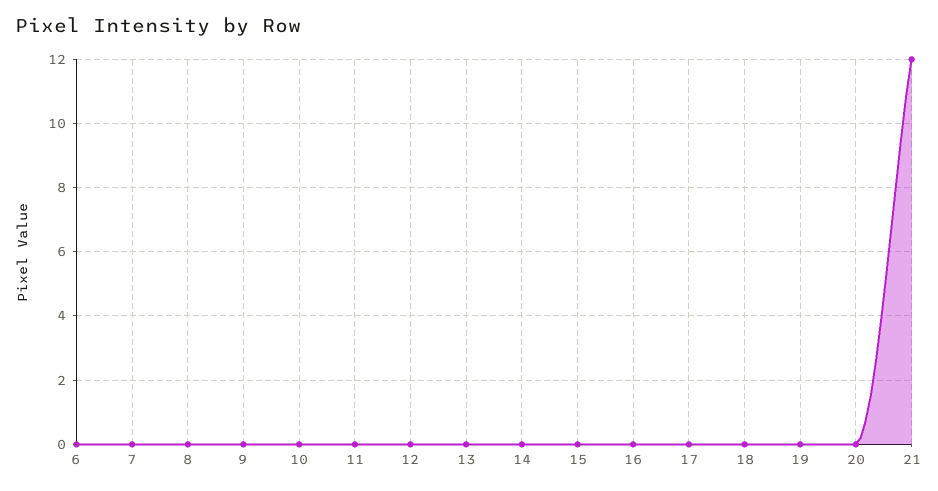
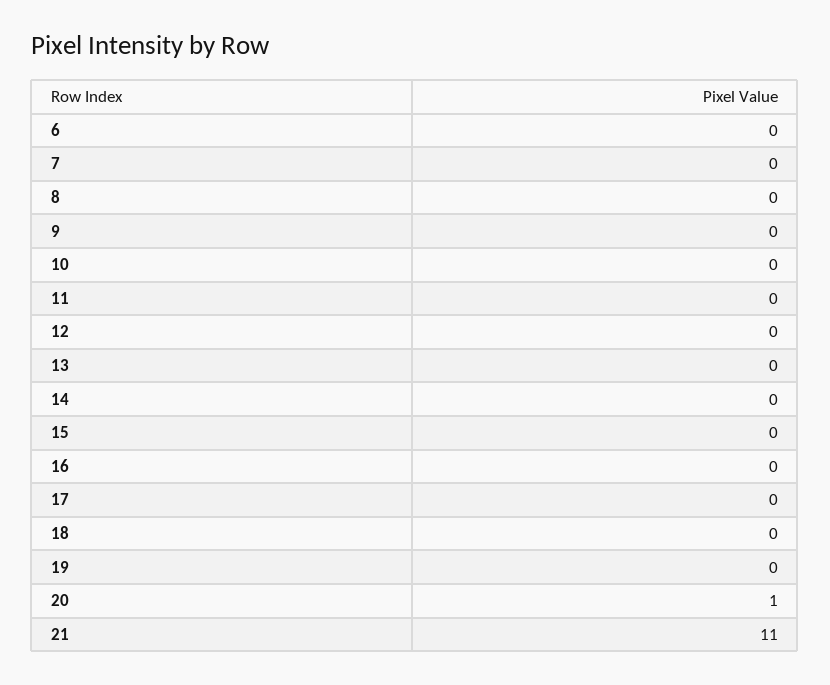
20: 0 -> 1
21: 12 -> 11

